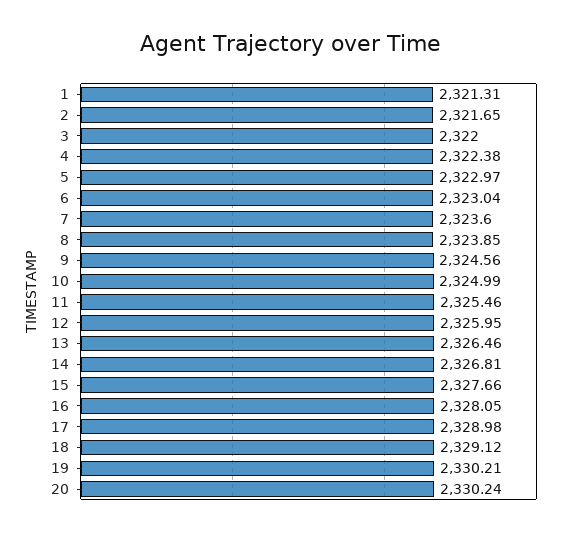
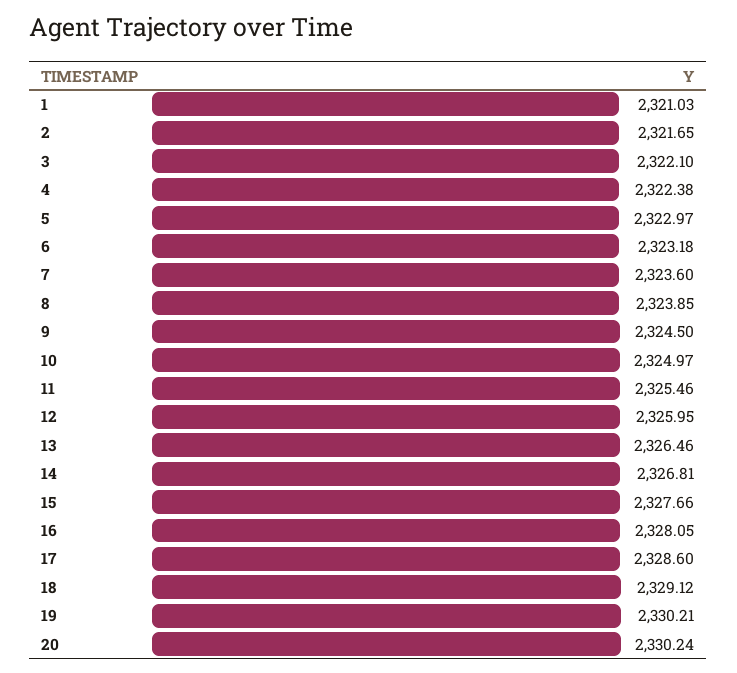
1: 2321.31 -> 2321.03
3: 2322 -> 2322.1
6: 2323.04 -> 2323.18
9: 2324.56 -> 2324.5
10: 2324.99 -> 2324.97
17: 2328.98 -> 2328.6

